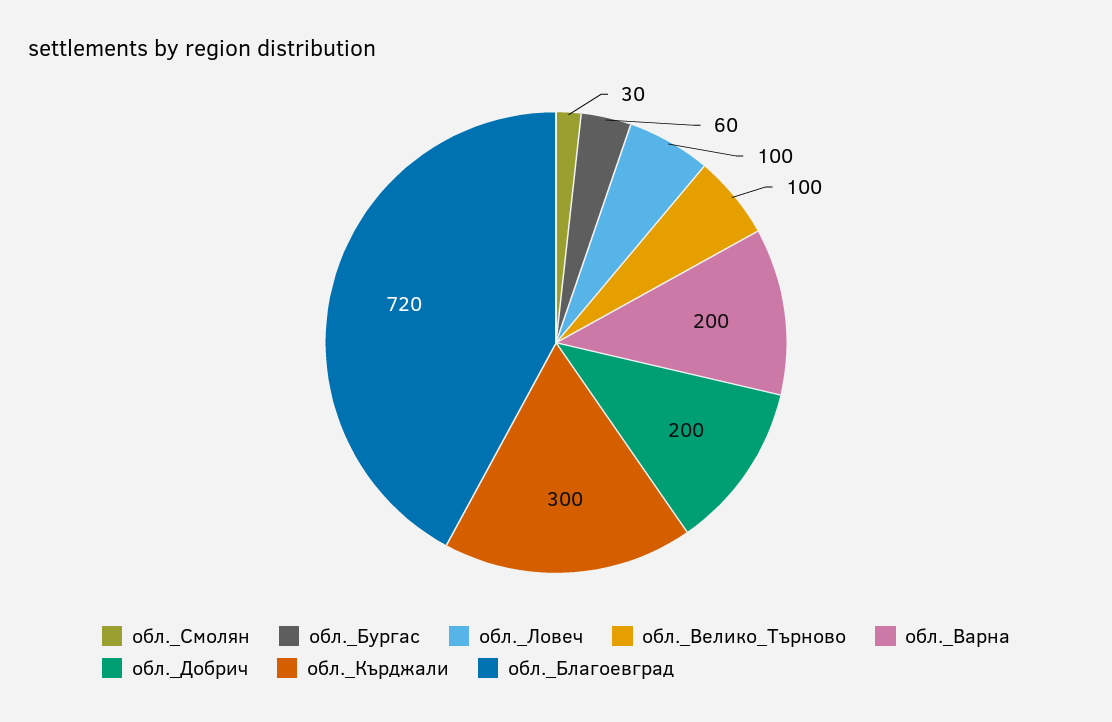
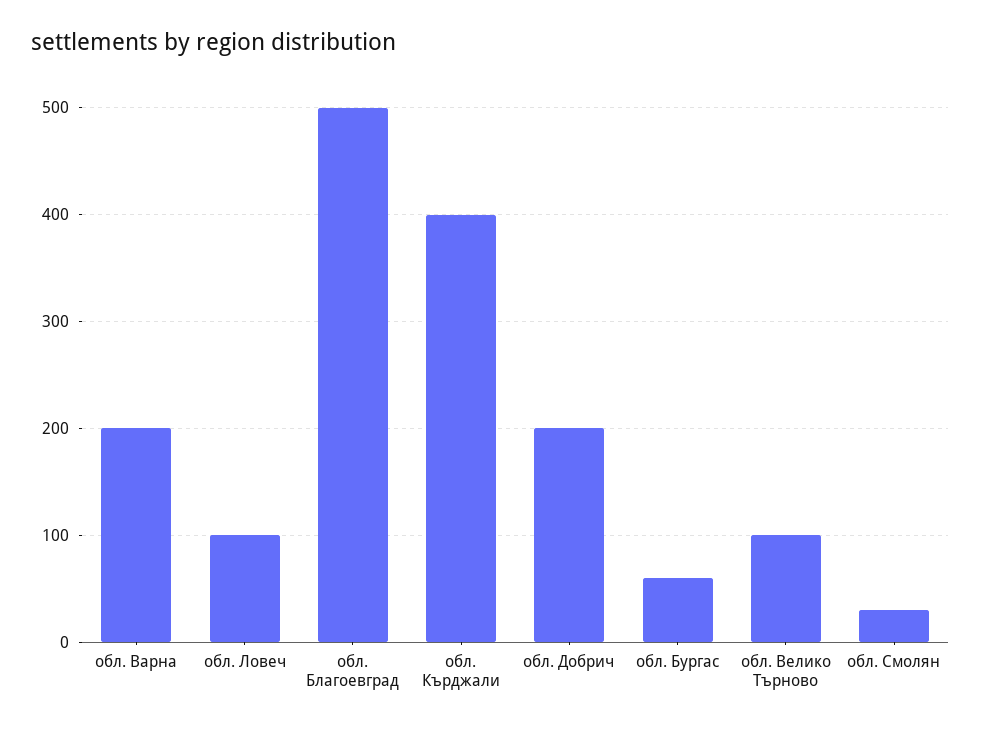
обл._Кърджали: 300 -> 400
обл._Благоевград: 720 -> 500

